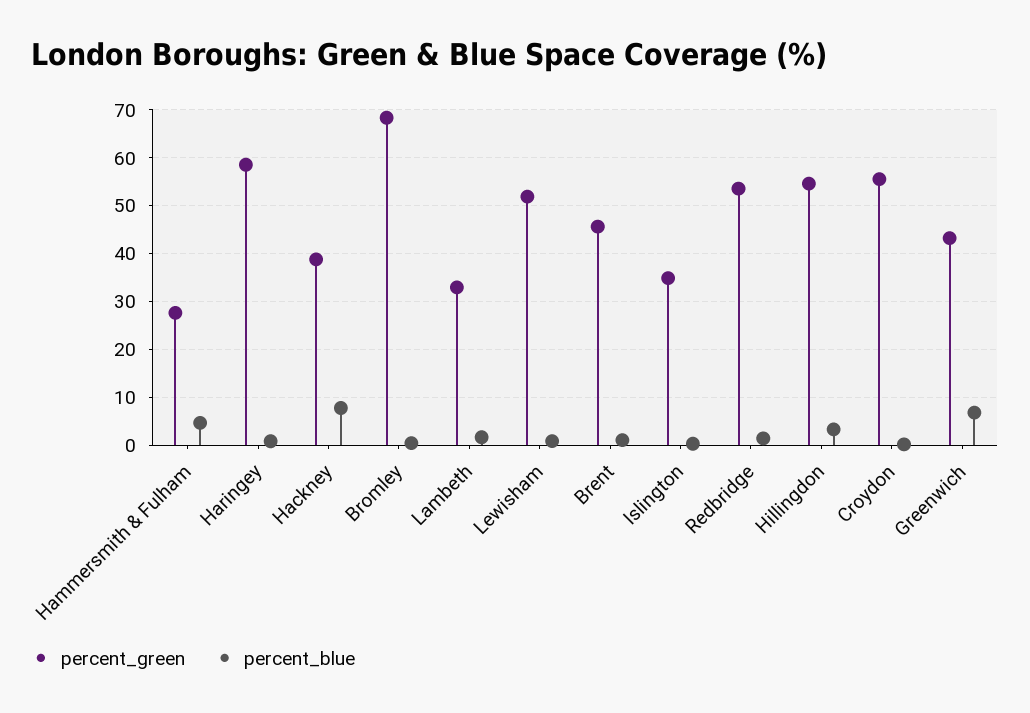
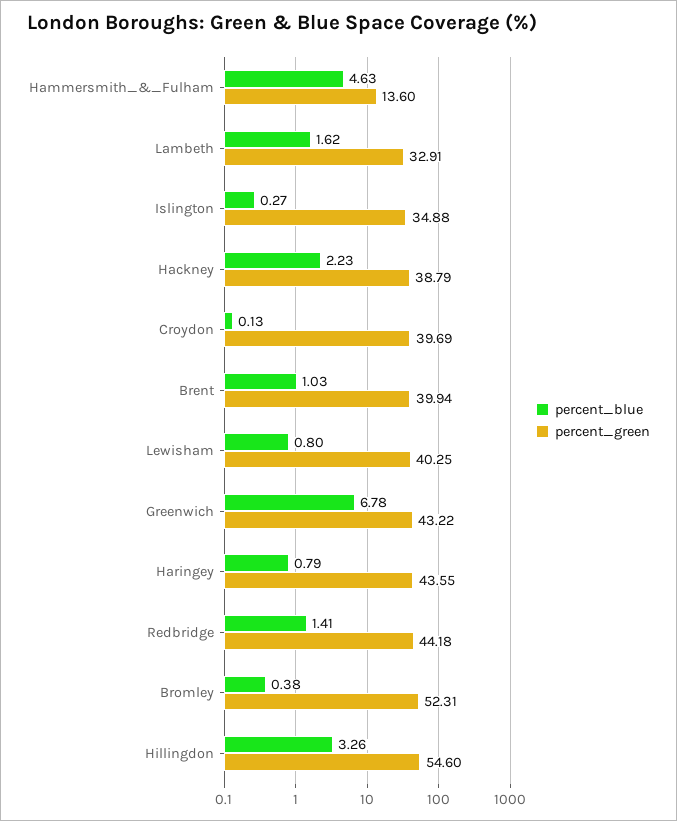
percent_green, Hammersmith & Fulham: 28 -> 13.6
percent_green, Haringey: 58 -> 43.55
percent_blue, Hackney: 8 -> 2.23
percent_green, Bromley: 68 -> 52.31
percent_green, Lewisham: 52 -> 40.25
percent_green, Brent: 46 -> 39.94
percent_green, Redbridge: 54 -> 44.18
percent_green, Croydon: 56 -> 39.69

